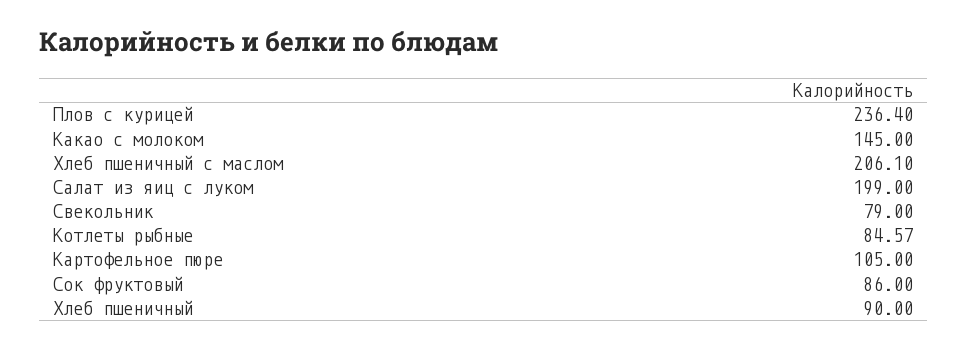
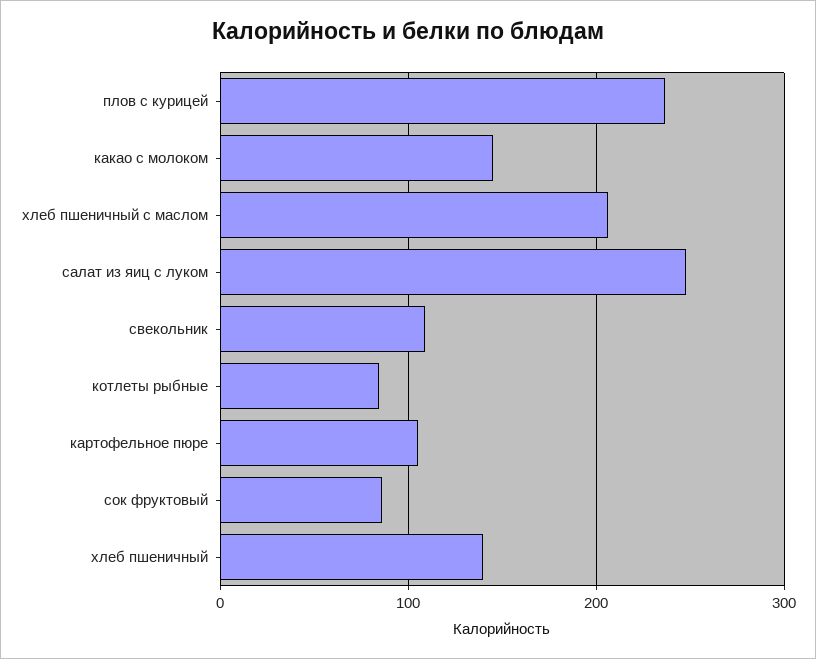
Салат из яиц с луком: 199 -> 250
Свекольник: 79 -> 110
Хлеб пшеничный: 90 -> 140

